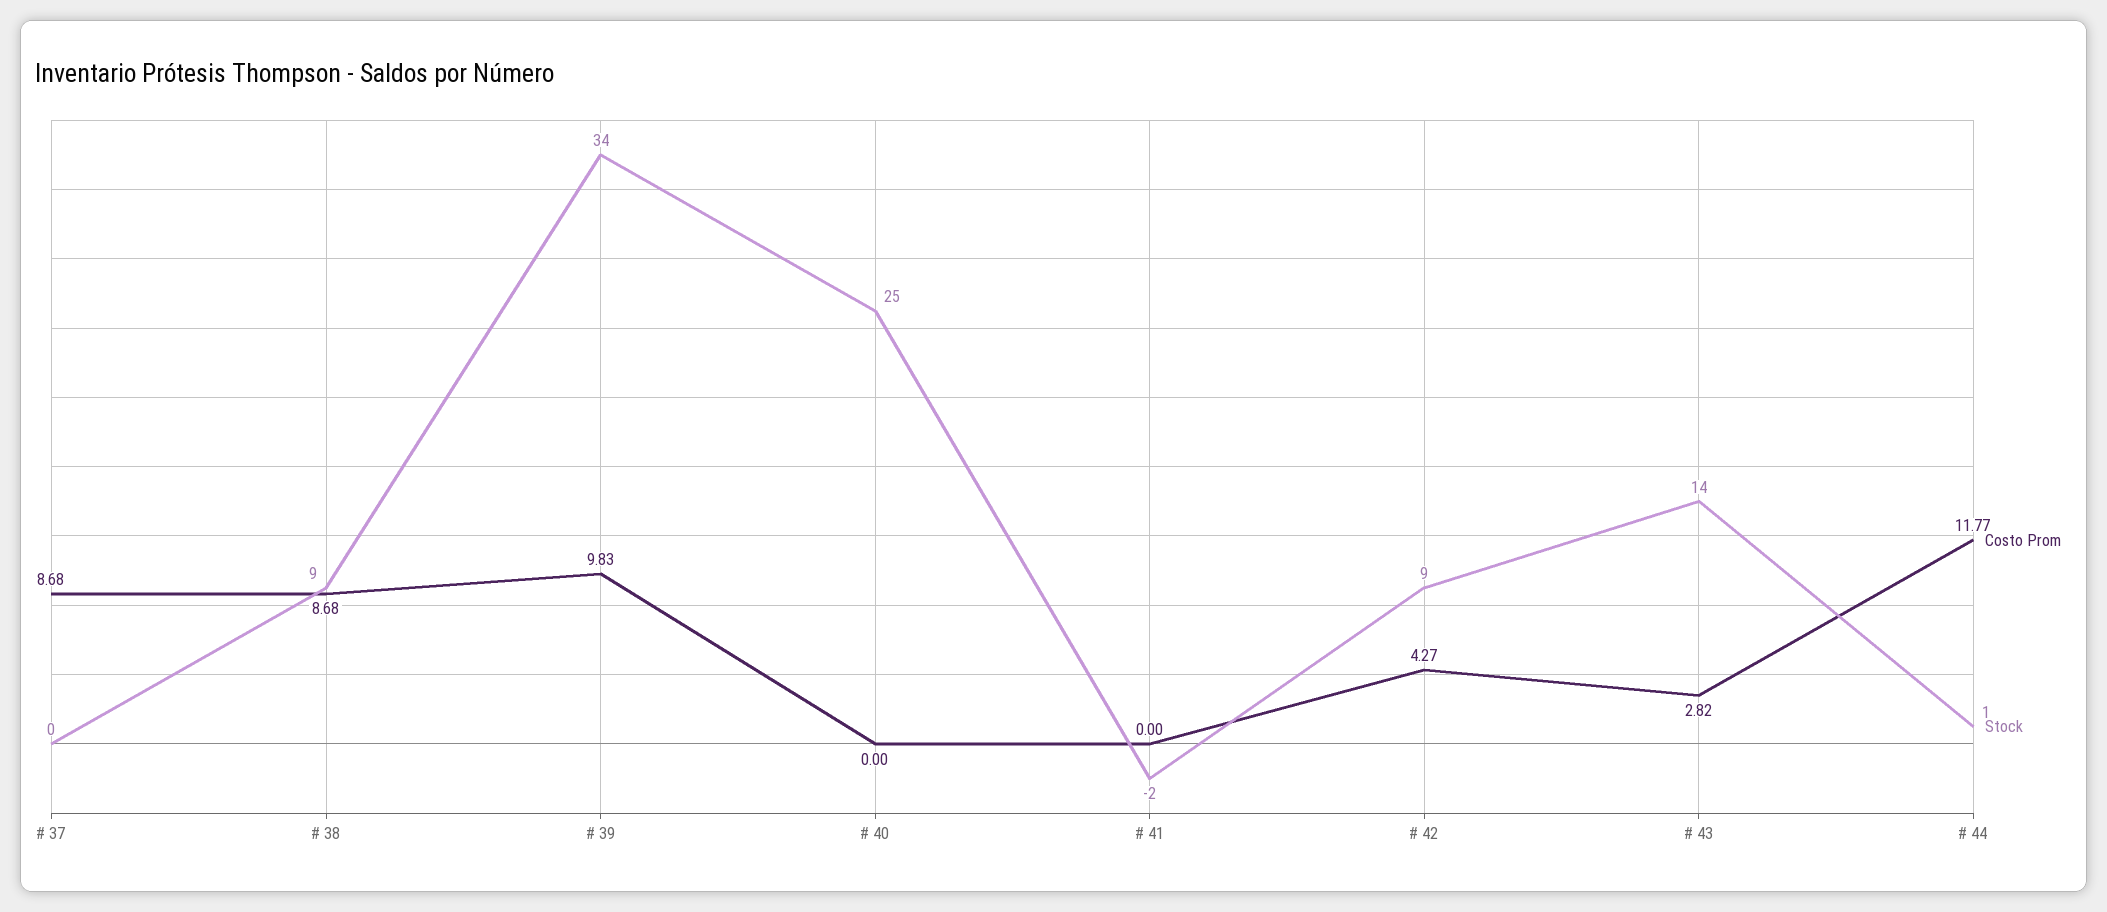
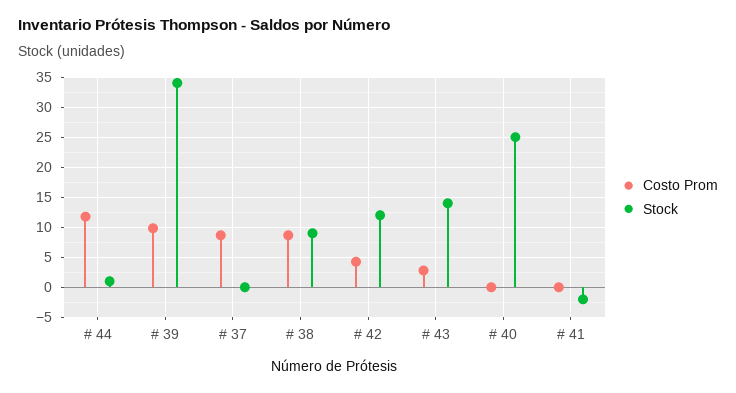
Stock, # 42: 9 -> 12

